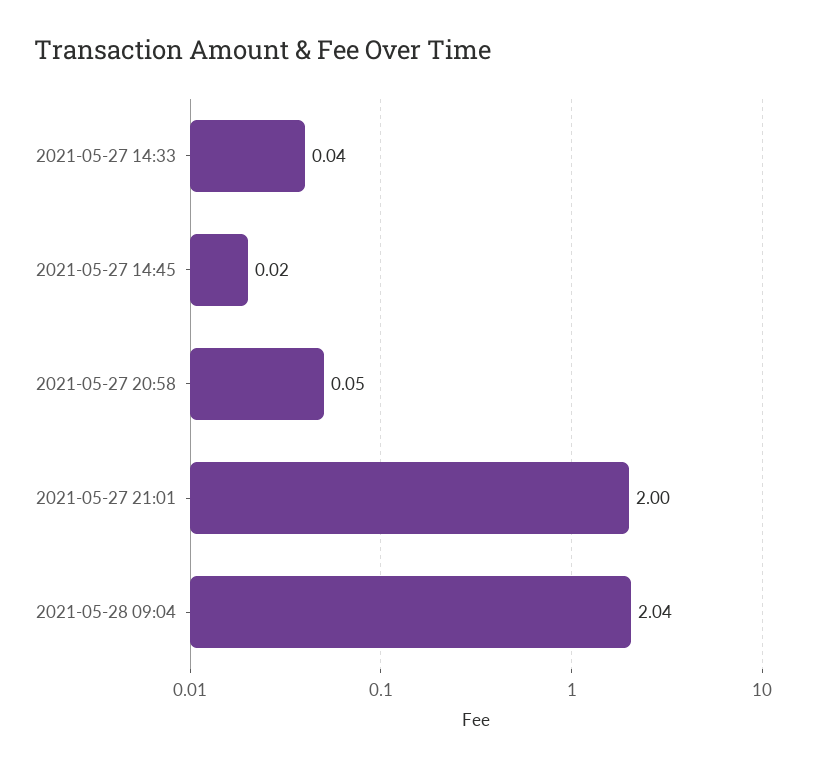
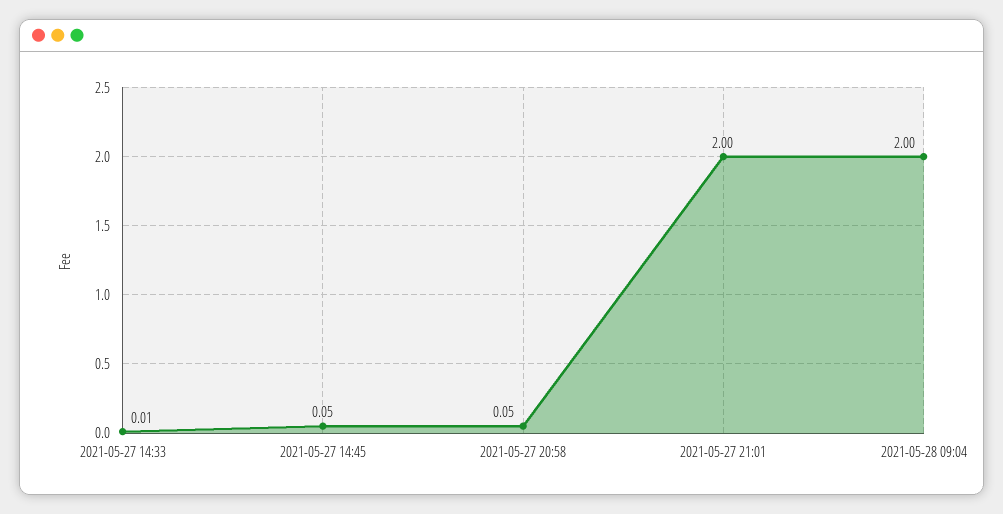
2021-05-27 14:33: 0.04 -> 0.01
2021-05-27 14:45: 0.02 -> 0.05
2021-05-28 09:04: 2.04 -> 2

